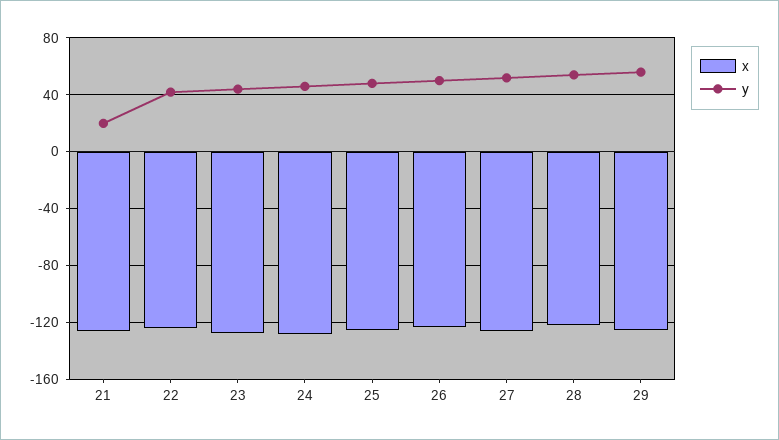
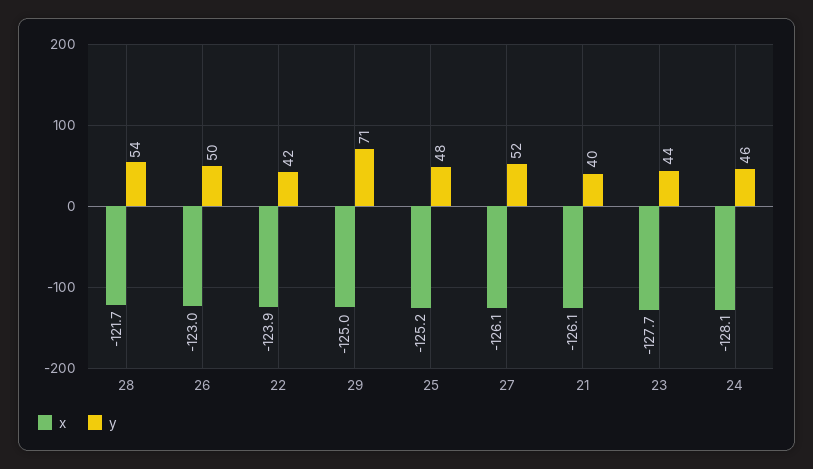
y, 21: 20 -> 40
y, 29: 55 -> 71

